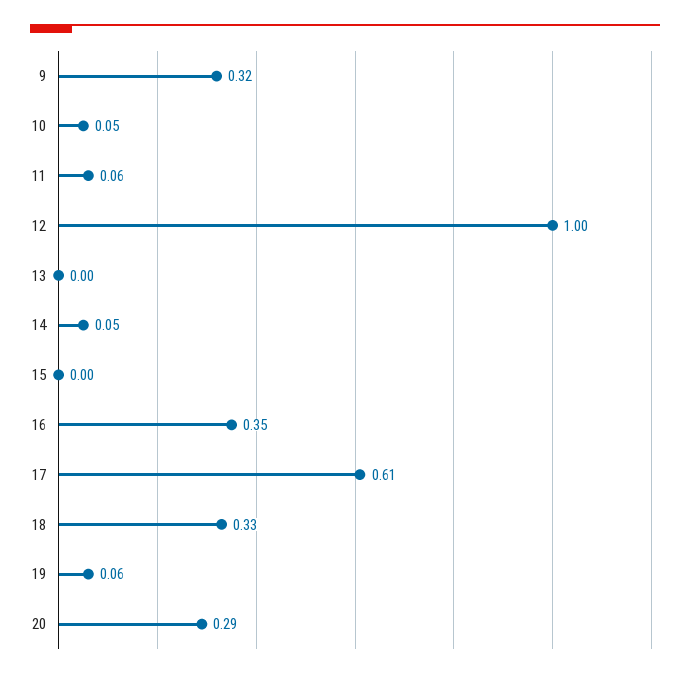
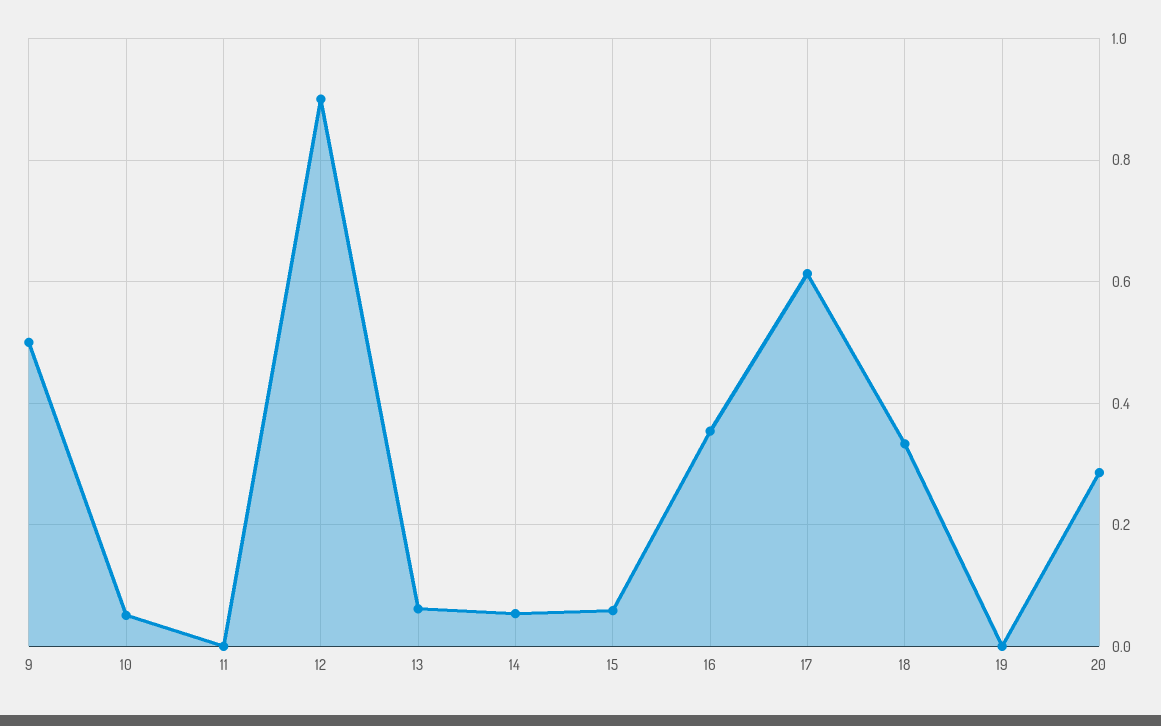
9: 0.32 -> 0.5
11: 0.06 -> 0
12: 1 -> 0.9
13: 0 -> 0.06
15: 0 -> 0.06
19: 0.06 -> 0

